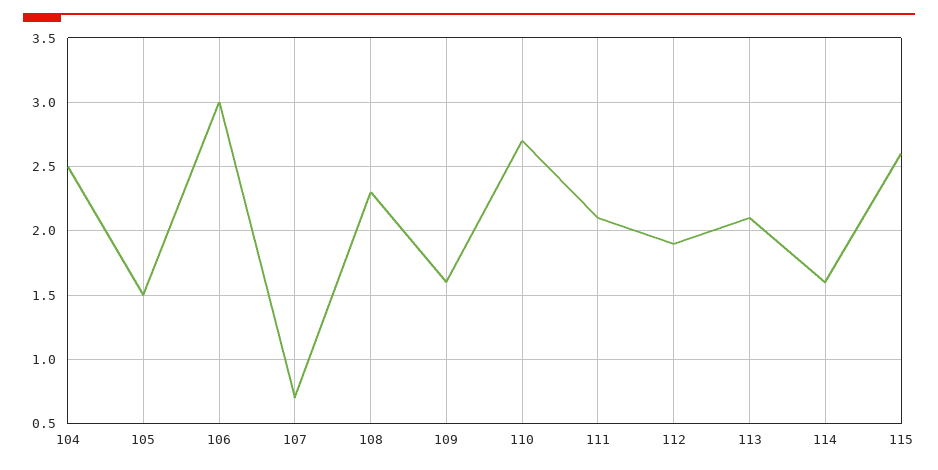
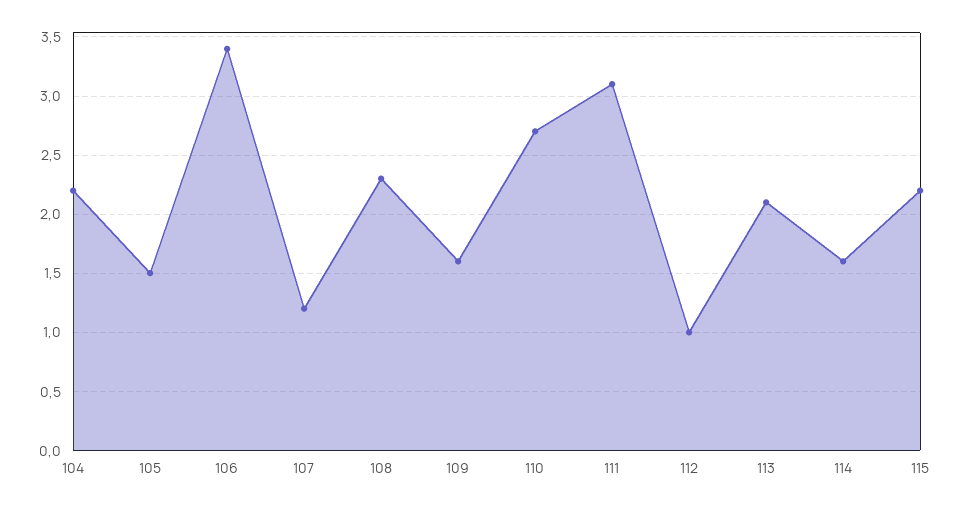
104: 2.5 -> 2.2
106: 3 -> 3.4
107: 0.7 -> 1.2
111: 2.1 -> 3.1
112: 1.9 -> 1
115: 2.6 -> 2.2

